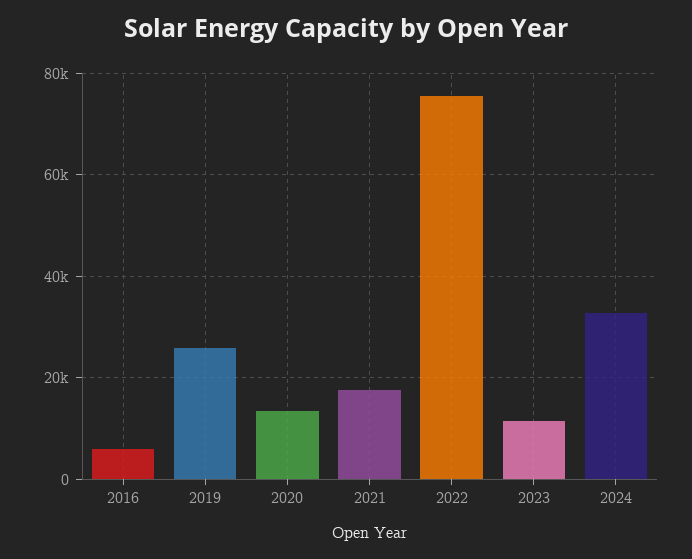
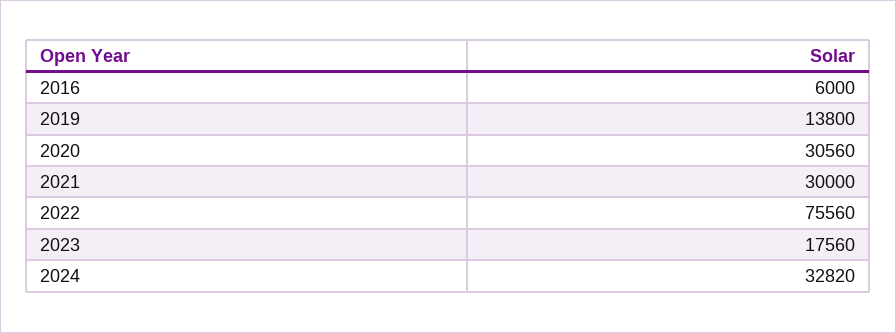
2019: 26000 -> 13800
2020: 14000 -> 30560
2021: 18000 -> 30000
2023: 12000 -> 17560

